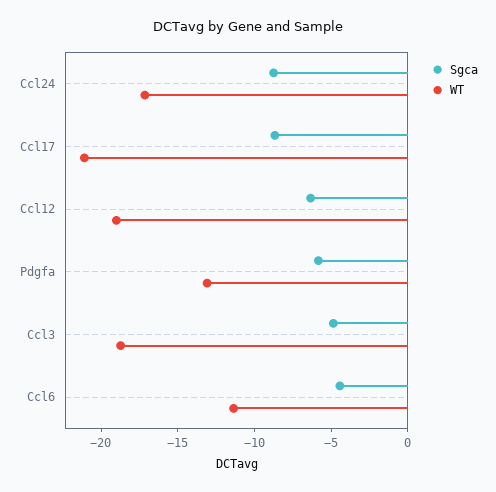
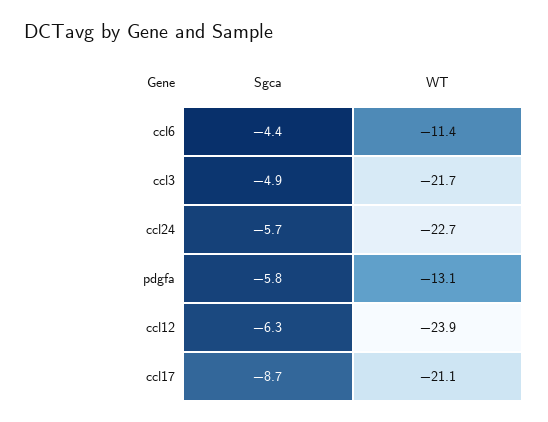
Sgca, Ccl24: -9 -> -5.7
WT, Ccl24: -17 -> -22.7
WT, Ccl12: -19 -> -23.9
WT, Ccl3: -19 -> -21.7

